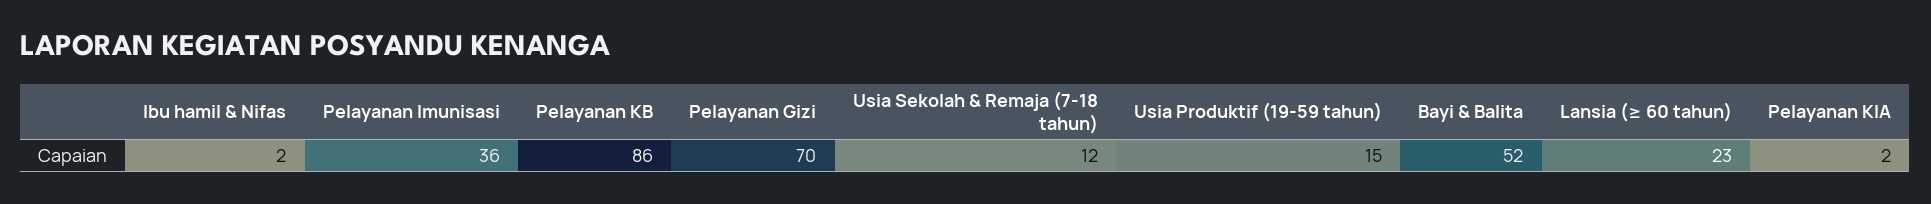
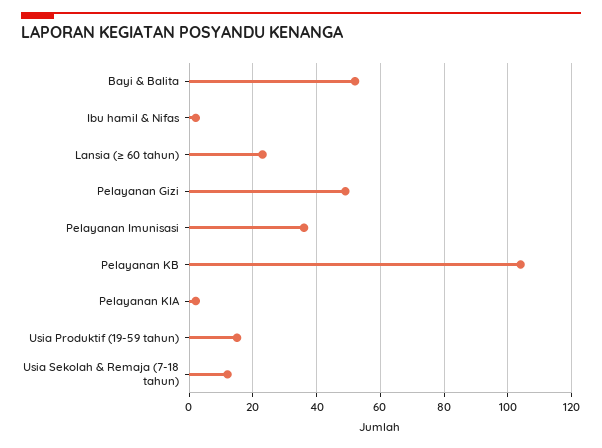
Pelayanan KB: 86 -> 105
Pelayanan Gizi: 70 -> 50

